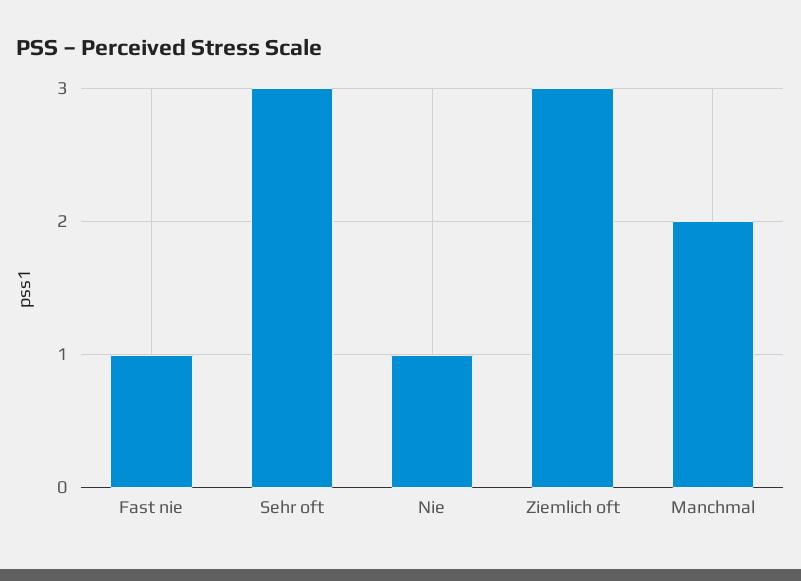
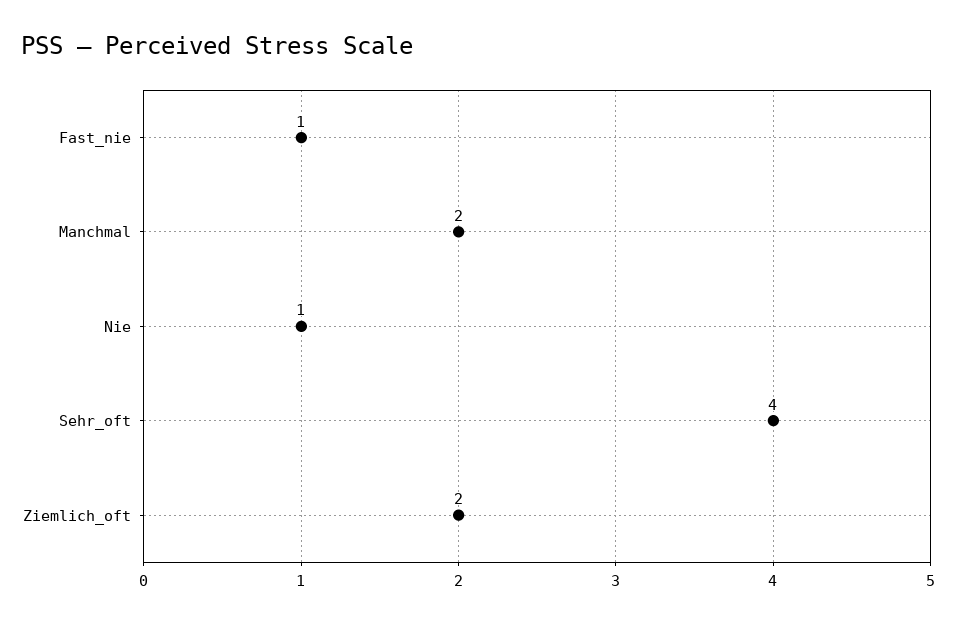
Sehr oft: 3 -> 4
Ziemlich oft: 3 -> 2

